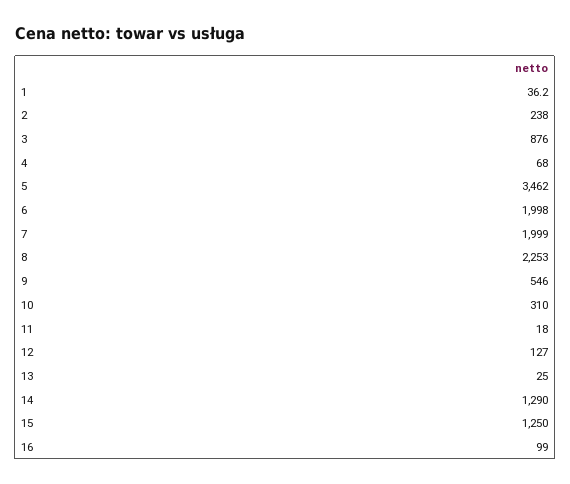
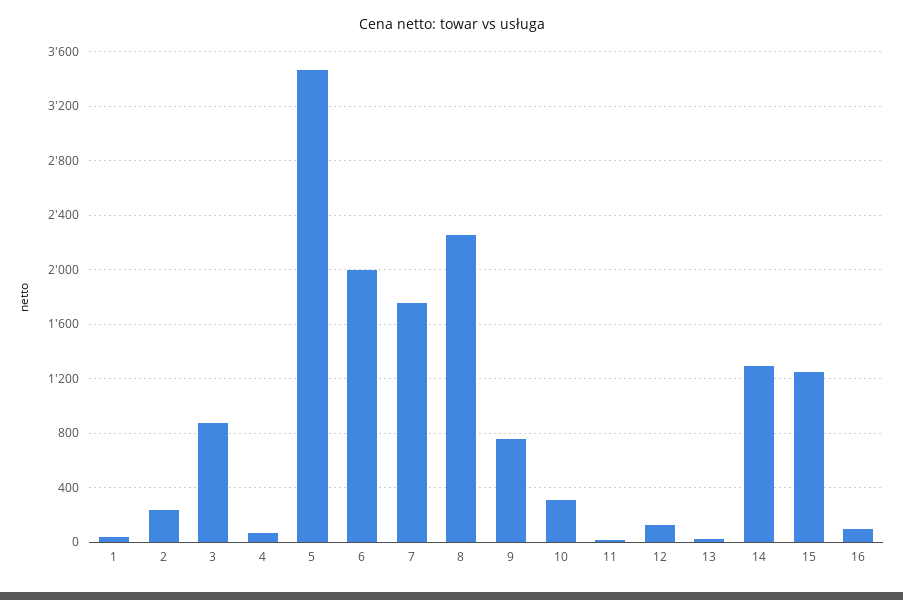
7: 1999 -> 1750
9: 546 -> 750

